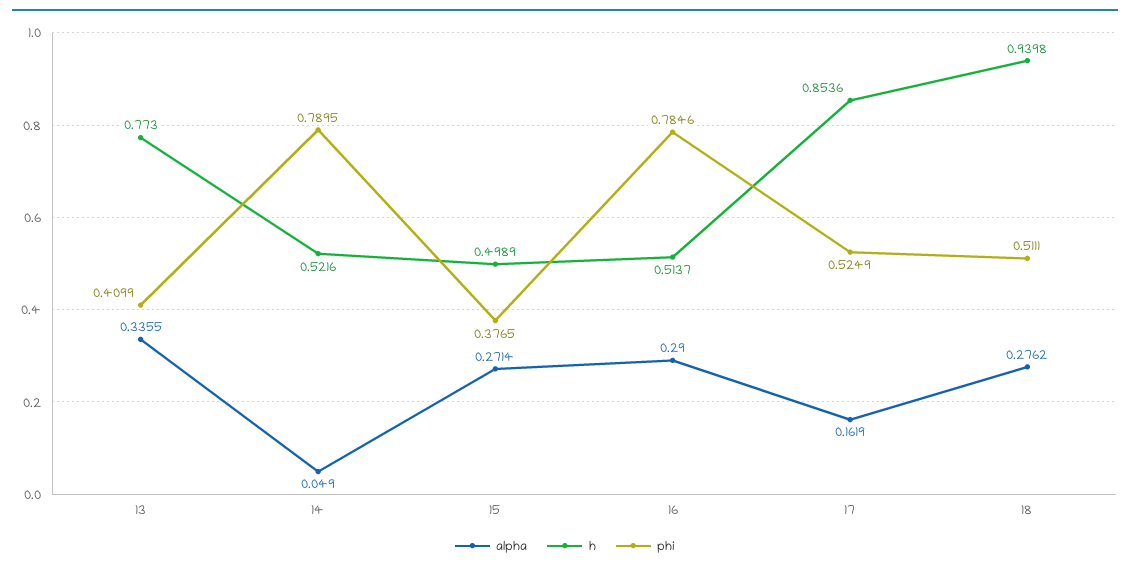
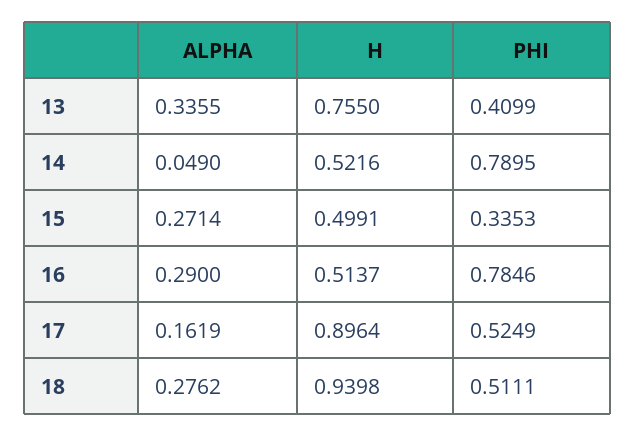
h, 13: 0.773 -> 0.755
h, 15: 0.4989 -> 0.4991
phi, 15: 0.3765 -> 0.3353
h, 17: 0.8536 -> 0.8964

